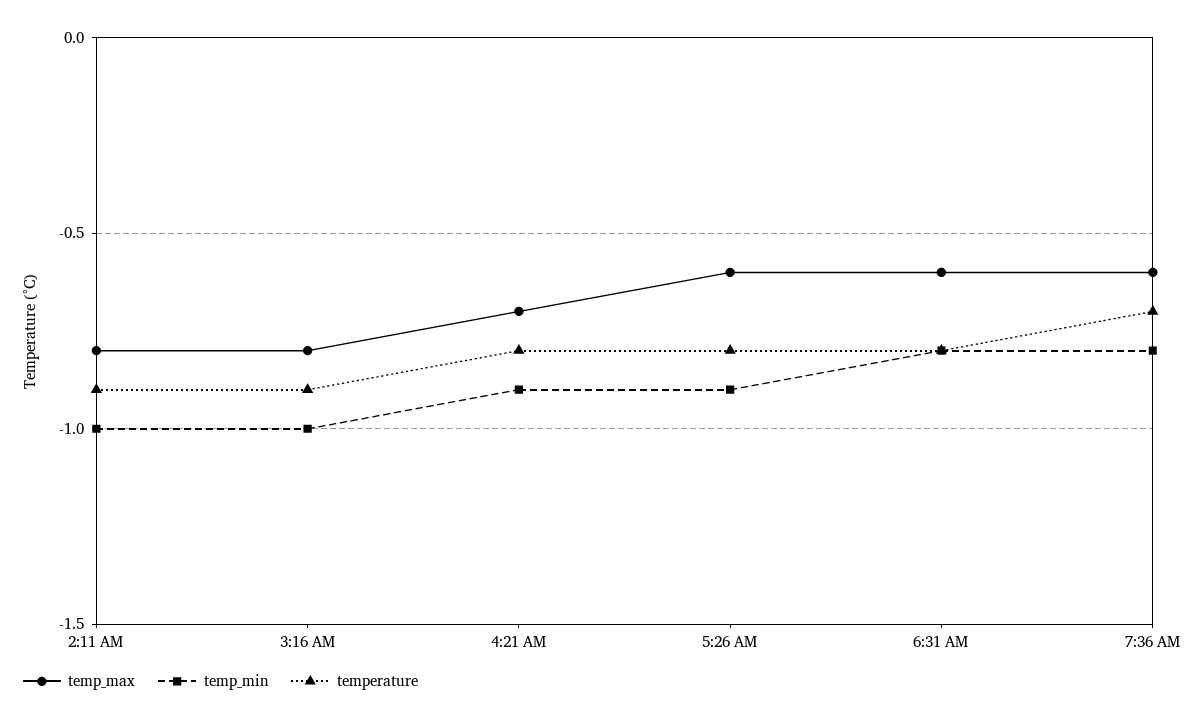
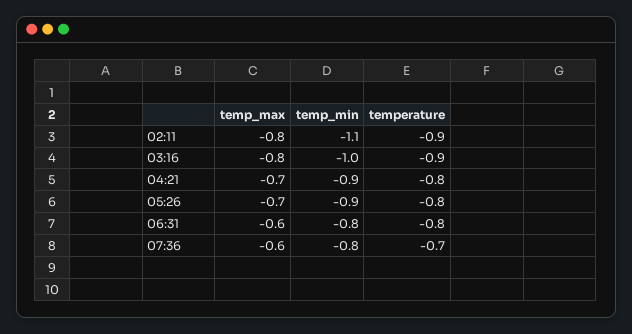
temp_min, 2:11 AM: -1 -> -1.1
temp_max, 5:26 AM: -0.6 -> -0.7

